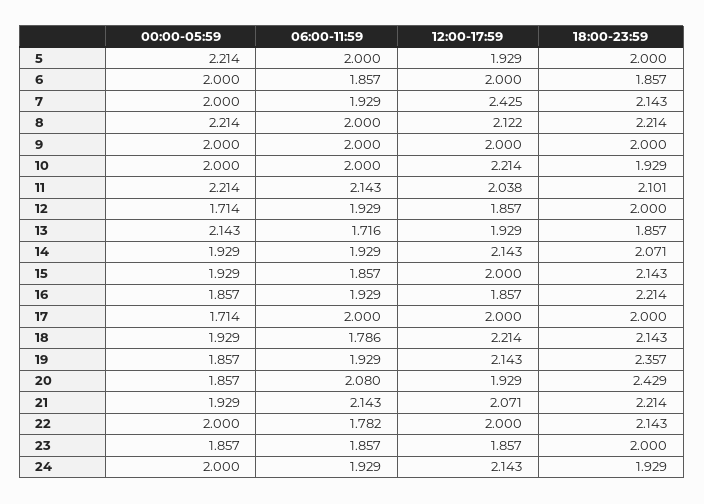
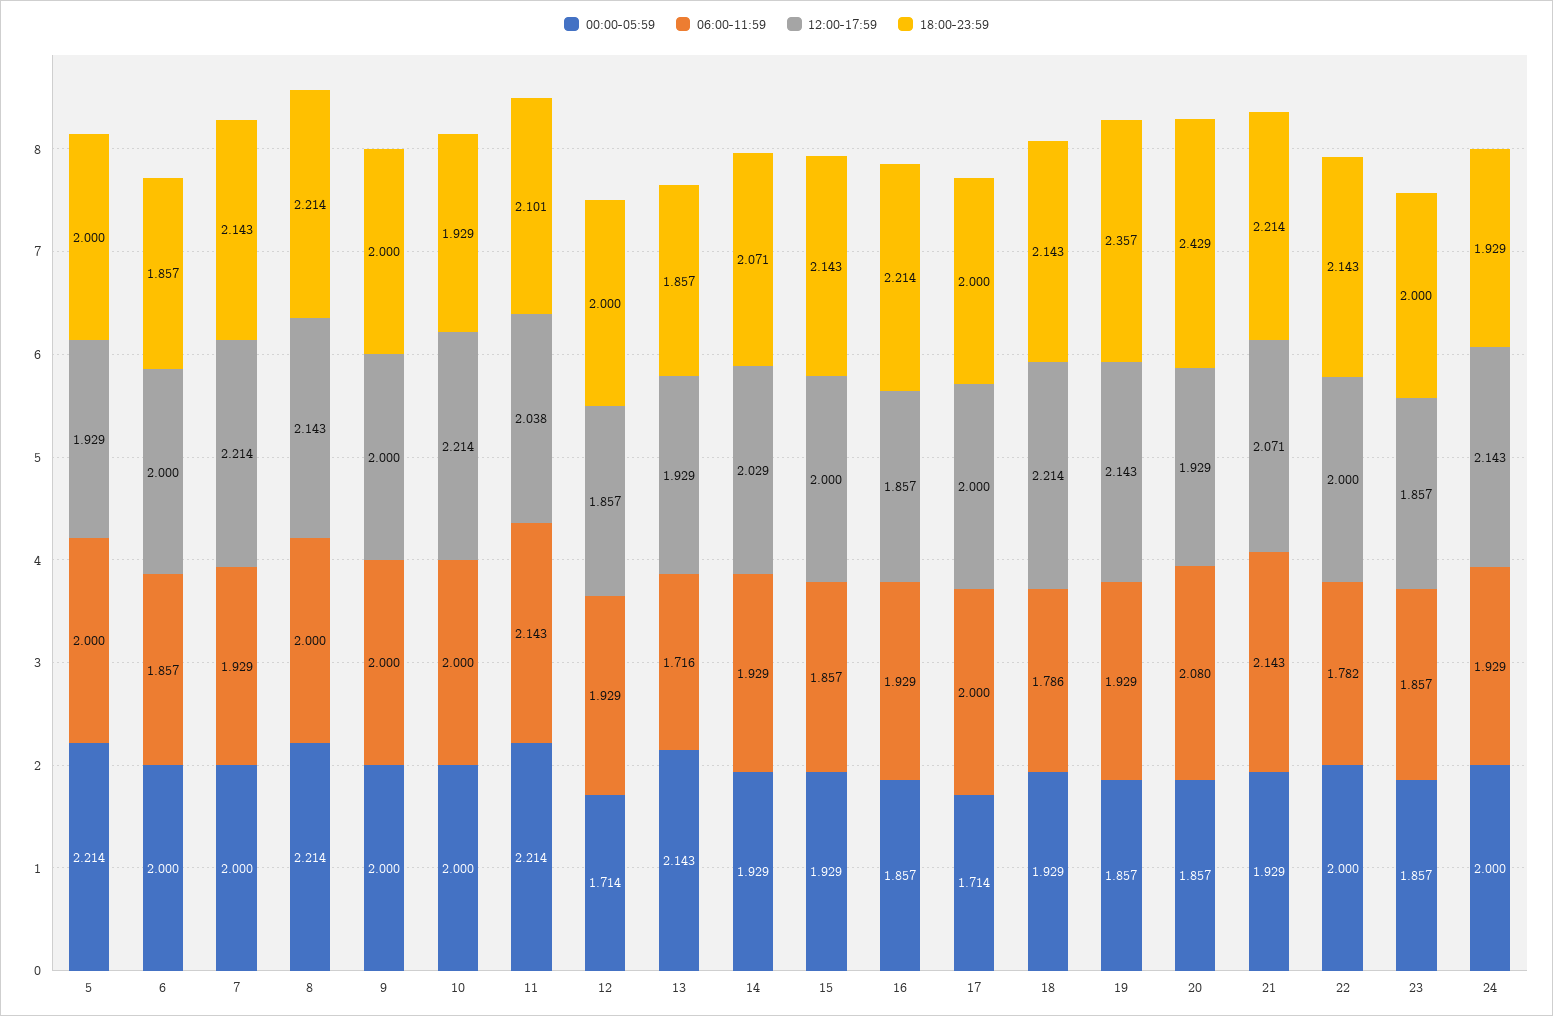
12:00-17:59, 7: 2.425 -> 2.214
12:00-17:59, 8: 2.122 -> 2.143
12:00-17:59, 14: 2.143 -> 2.029

